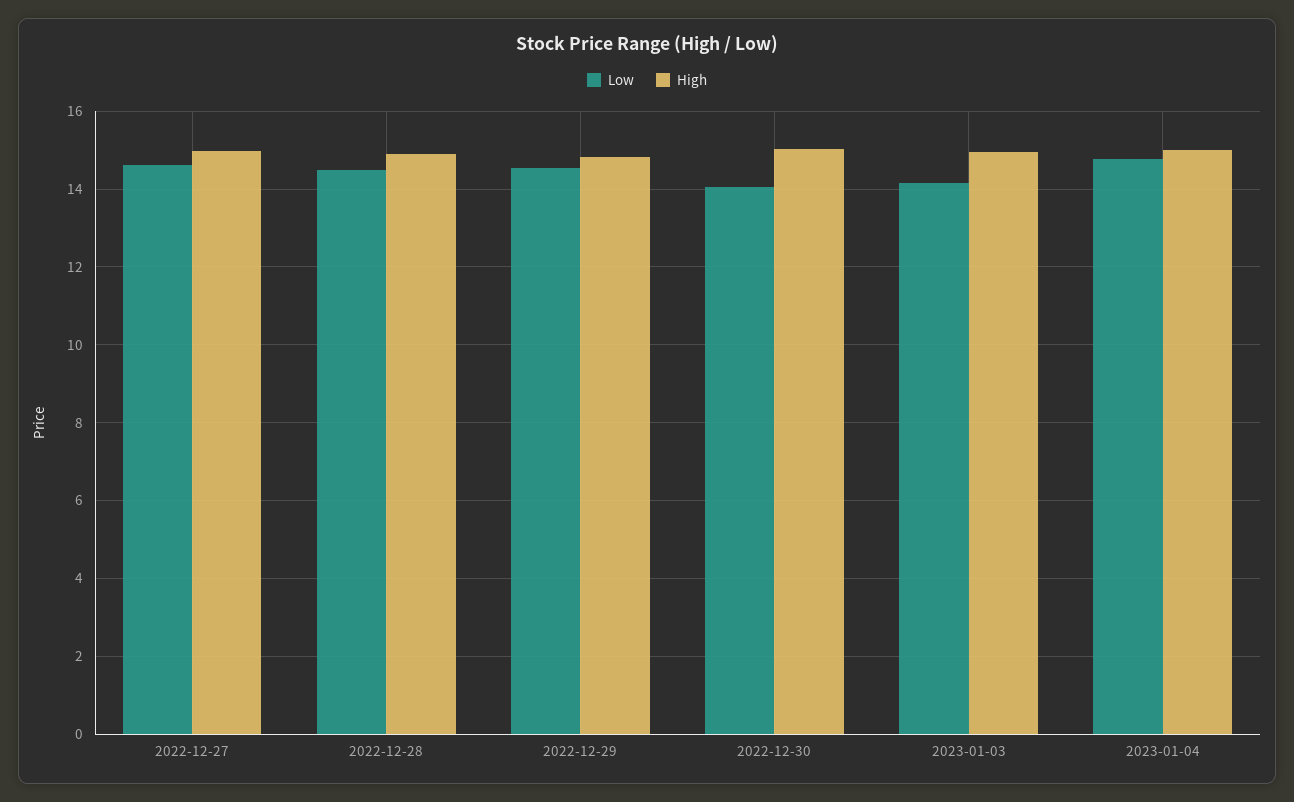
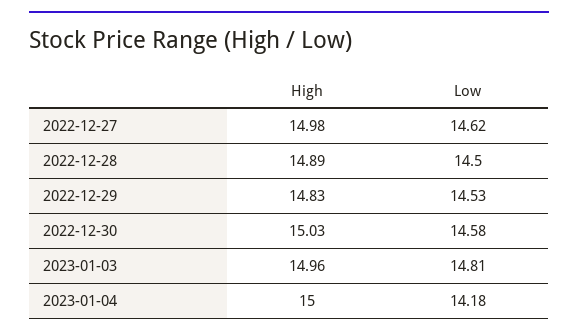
Low, 2022-12-30: 14 -> 14.58
Low, 2023-01-03: 14.2 -> 14.81
Low, 2023-01-04: 14.8 -> 14.18

